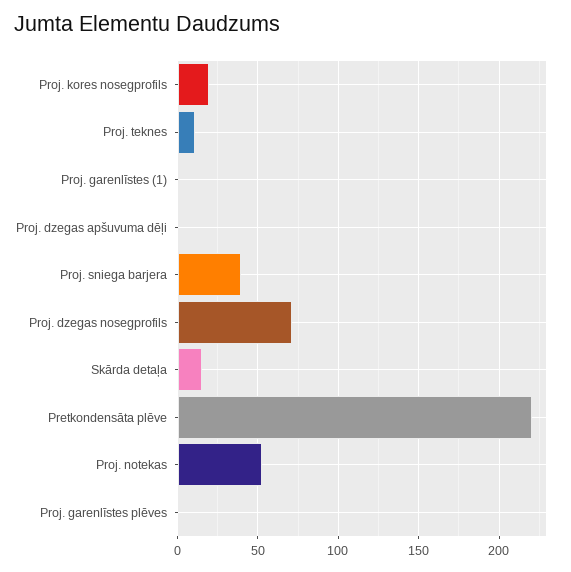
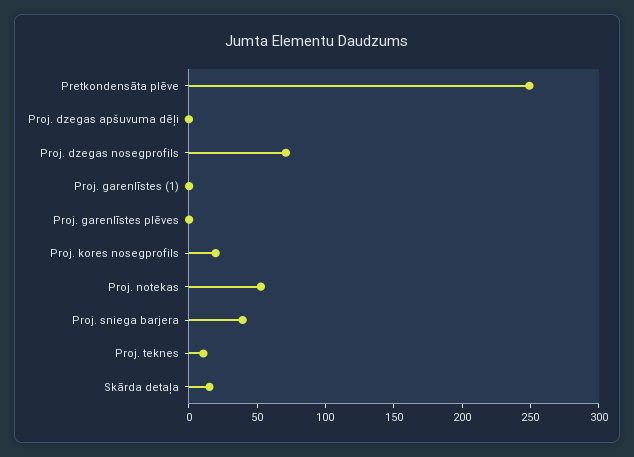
Pretkondensāta plēve: 220 -> 250

